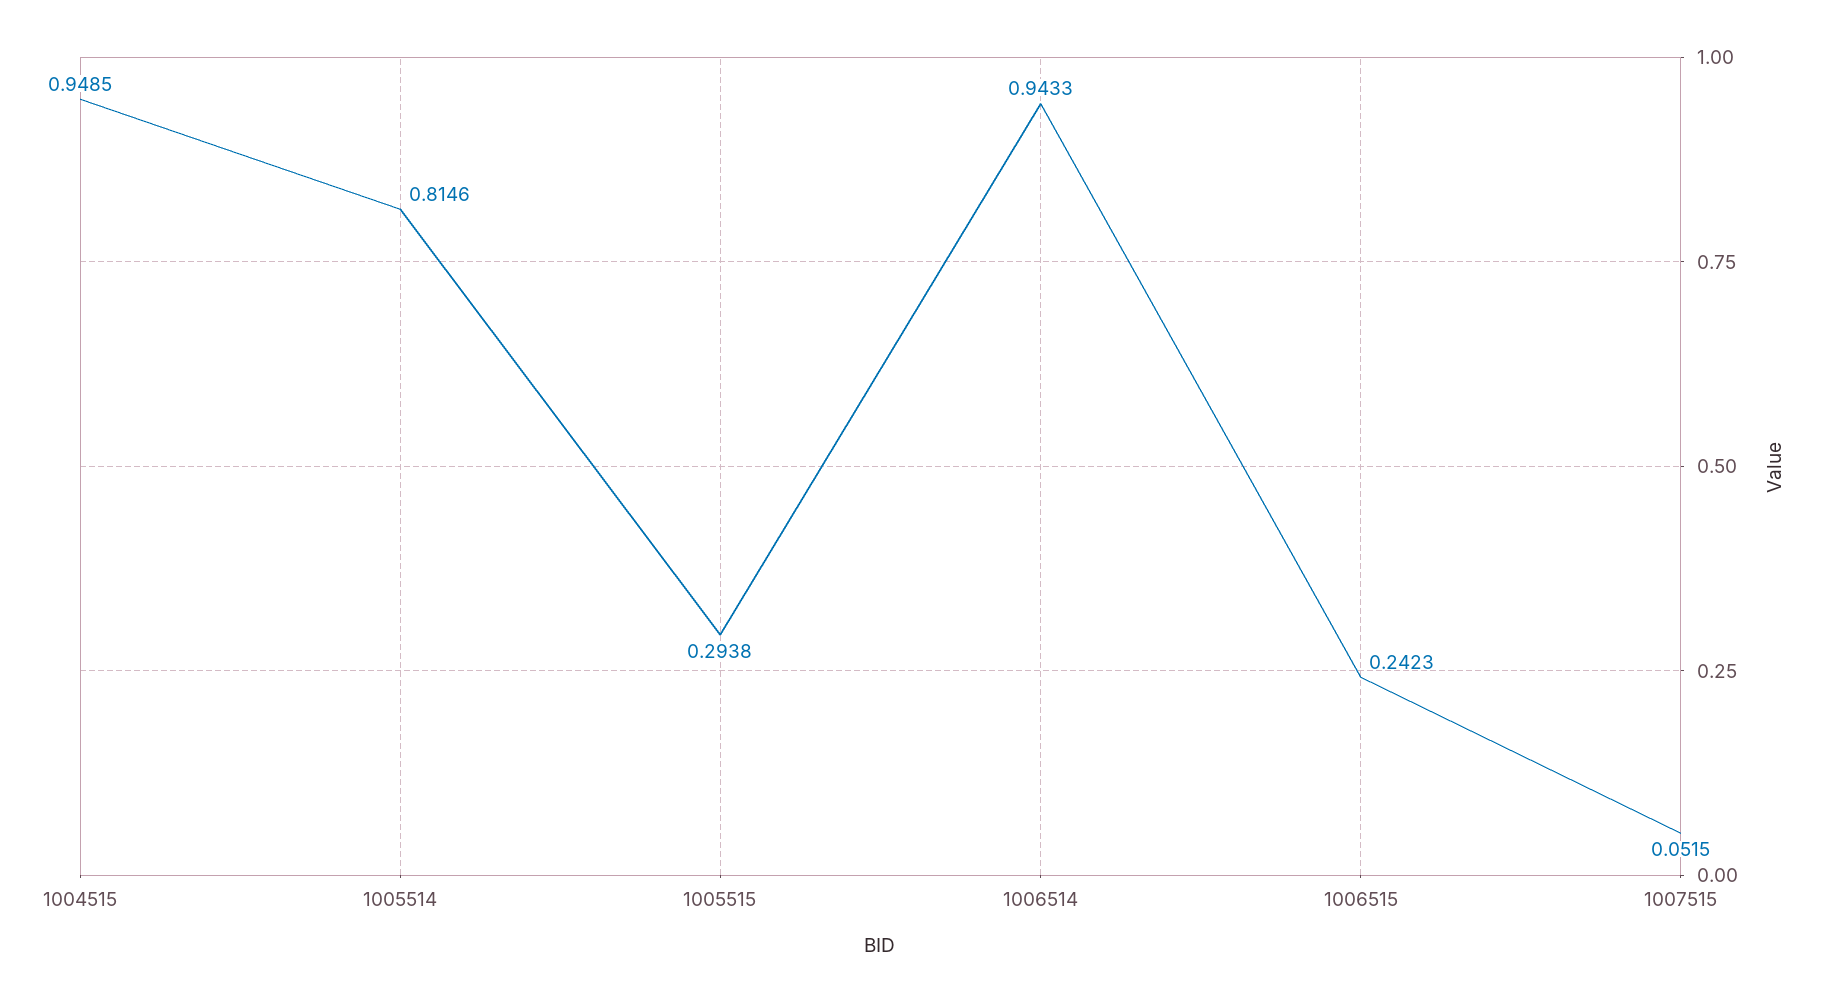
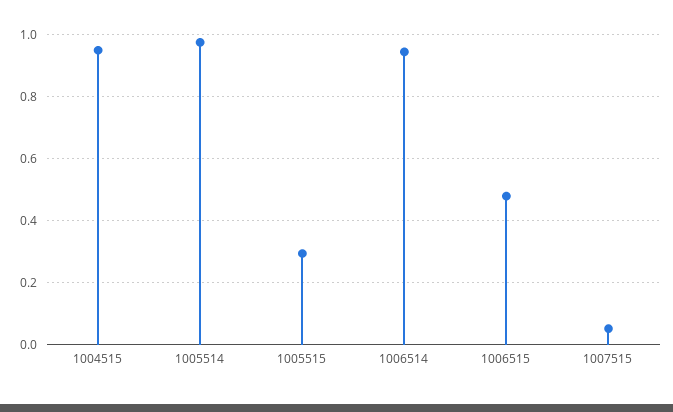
1005514: 0.8146 -> 0.98
1006515: 0.2423 -> 0.48

